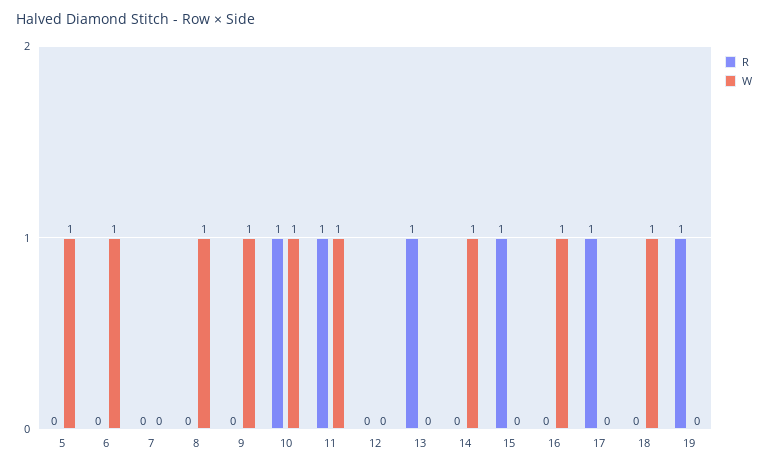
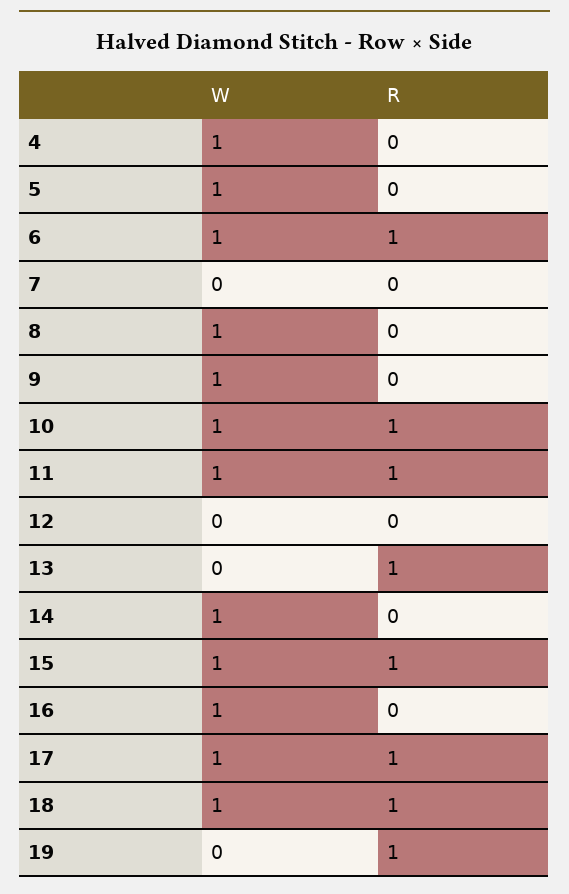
R, 6: 0 -> 1
W, 15: 0 -> 1
W, 17: 0 -> 1
R, 18: 0 -> 1
W, 4: none -> 1
R, 4: none -> 0

